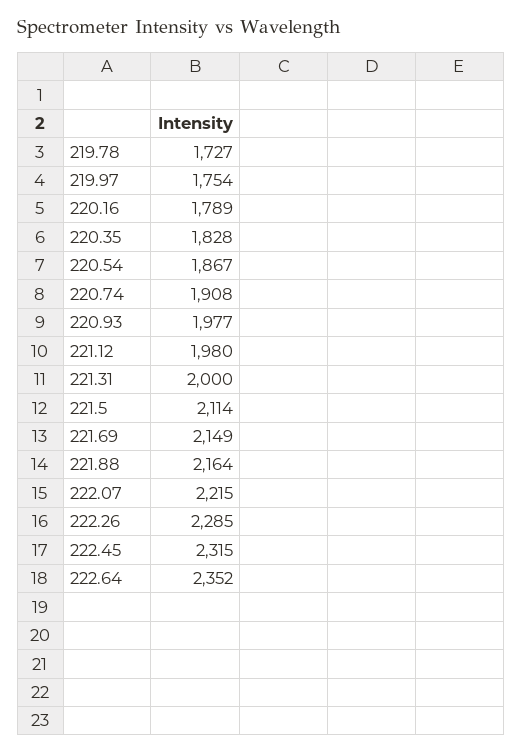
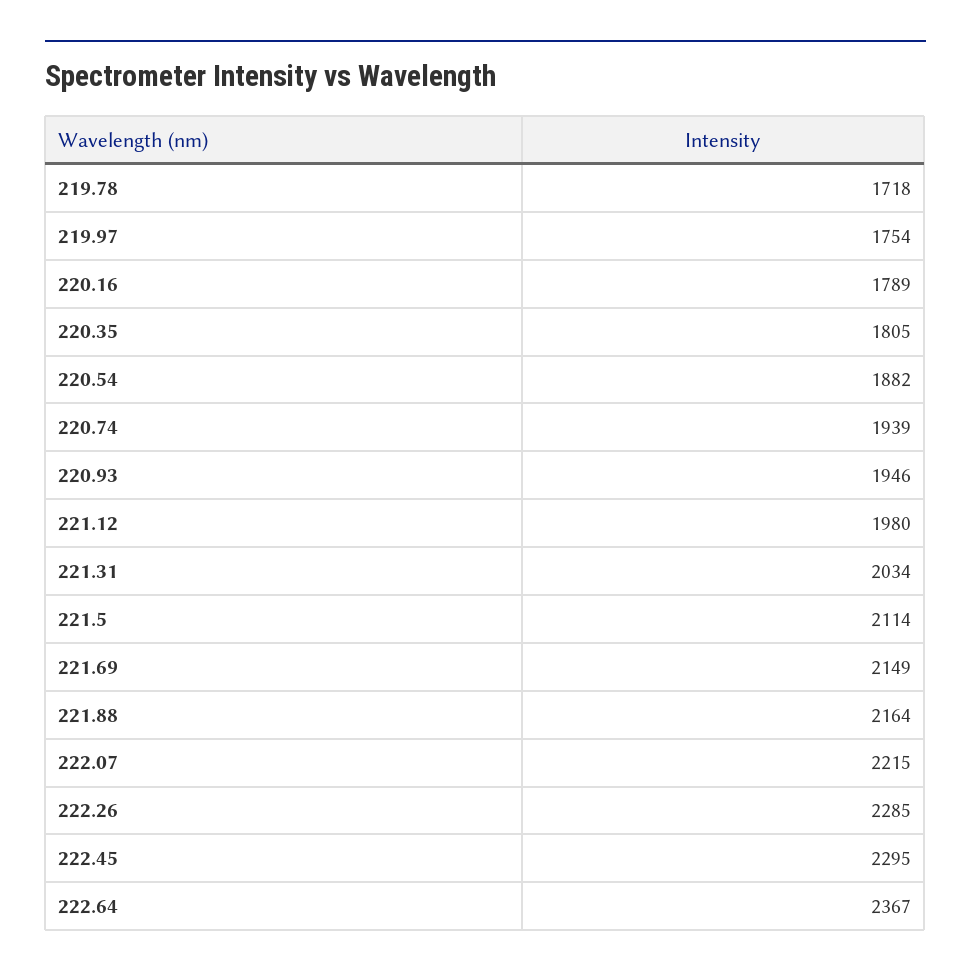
219.78: 1727 -> 1718
220.35: 1828 -> 1805
220.54: 1867 -> 1882
220.74: 1908 -> 1939
220.93: 1977 -> 1946
221.31: 2000 -> 2034
222.45: 2315 -> 2295
222.64: 2352 -> 2367

